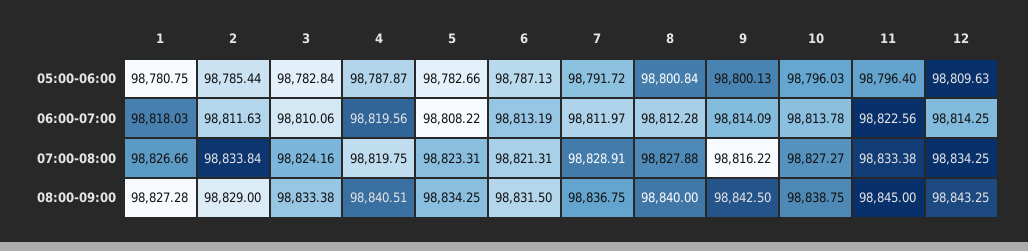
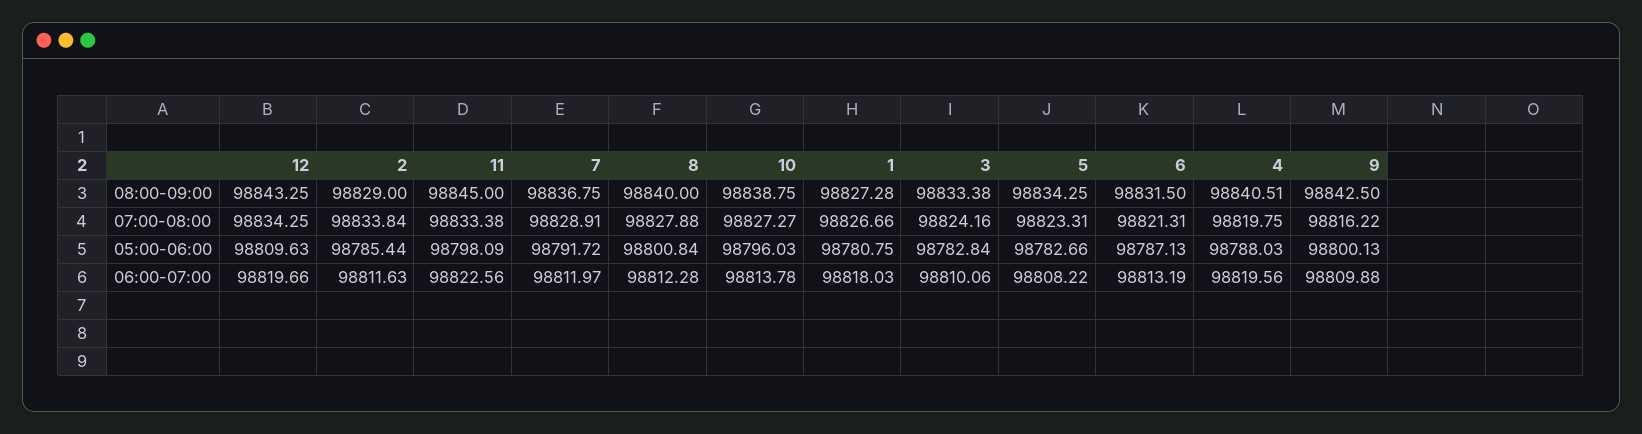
4, 05:00-06:00: 98787.87 -> 98788.03
11, 05:00-06:00: 98796.4 -> 98798.09
9, 06:00-07:00: 98814.09 -> 98809.88
12, 06:00-07:00: 98814.25 -> 98819.66

